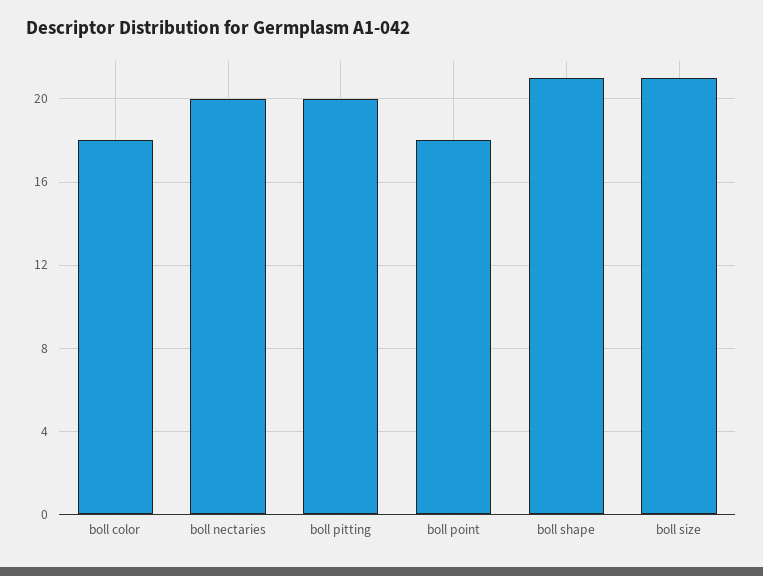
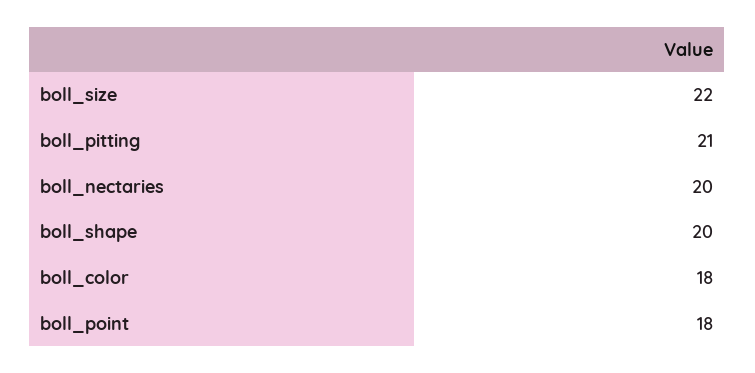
boll pitting: 20 -> 21
boll shape: 21 -> 20
boll size: 21 -> 22

